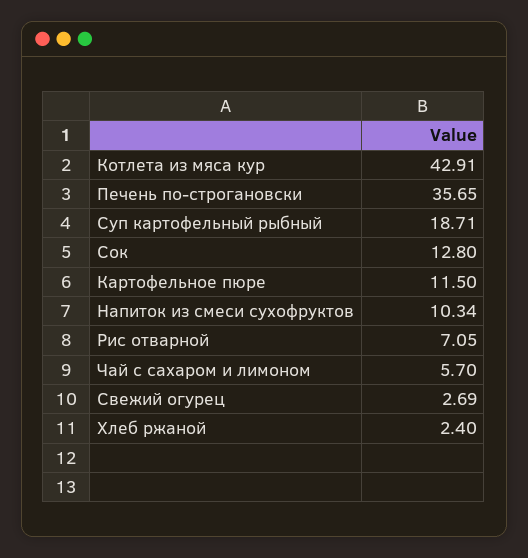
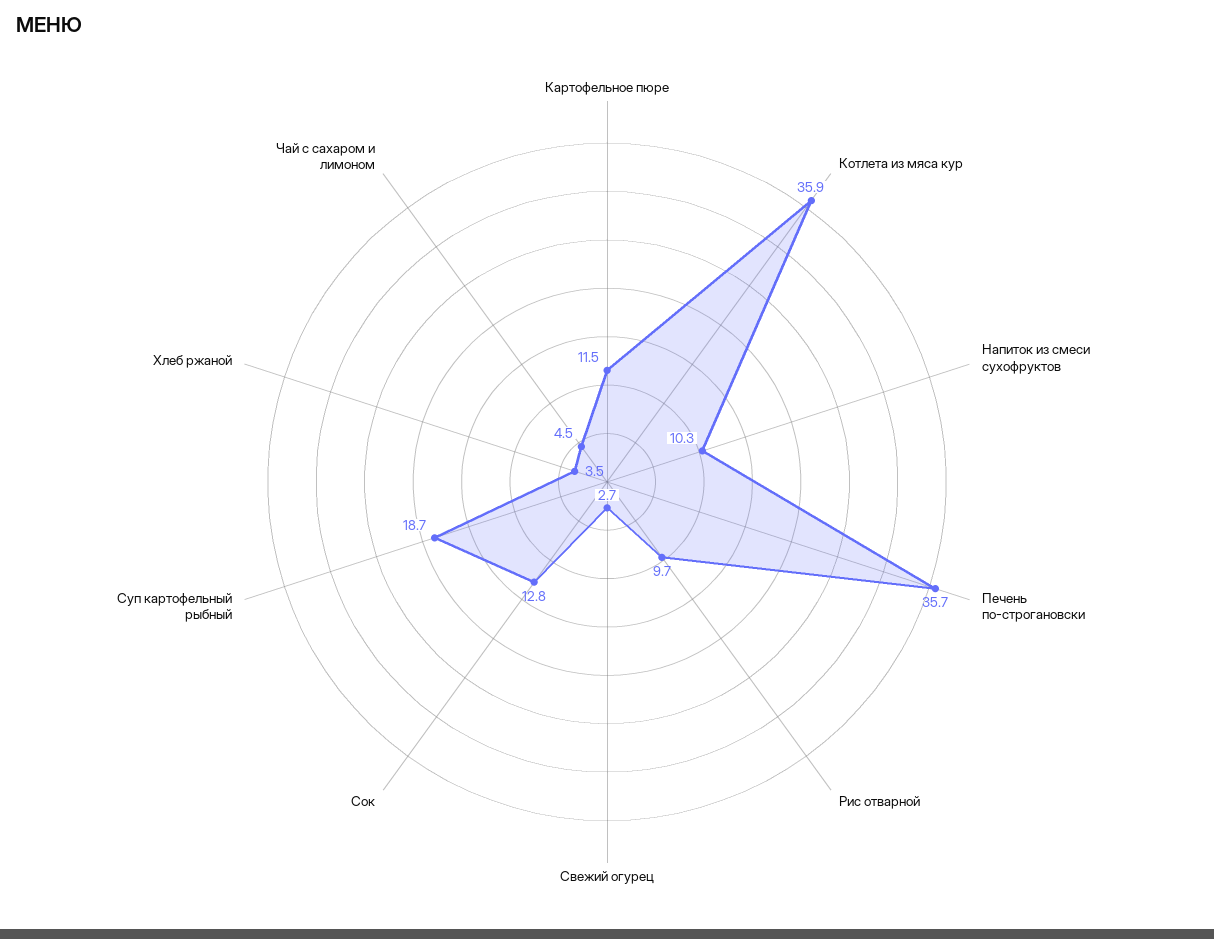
Котлета из мяса кур: 42.91 -> 35.9
Рис отварной: 7.05 -> 9.7
Чай с сахаром и лимоном: 5.7 -> 4.5
Хлеб ржаной: 2.4 -> 3.5

